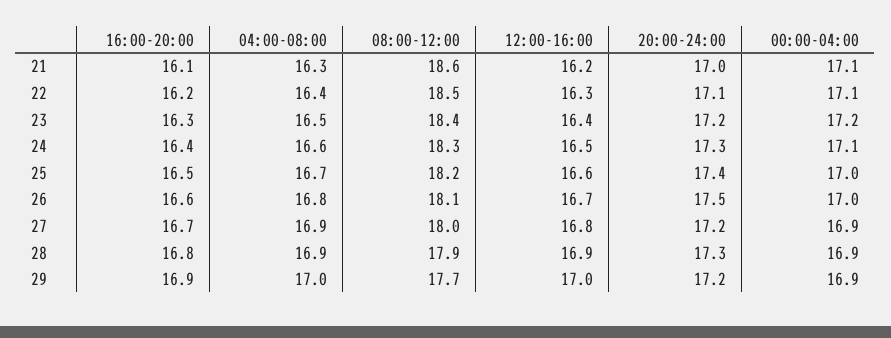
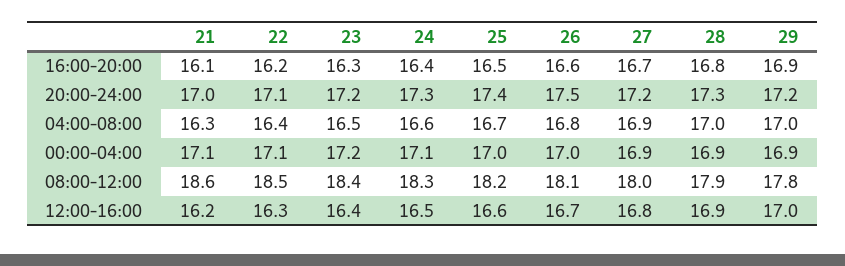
04:00-08:00, 28: 16.9 -> 17
08:00-12:00, 29: 17.7 -> 17.8

